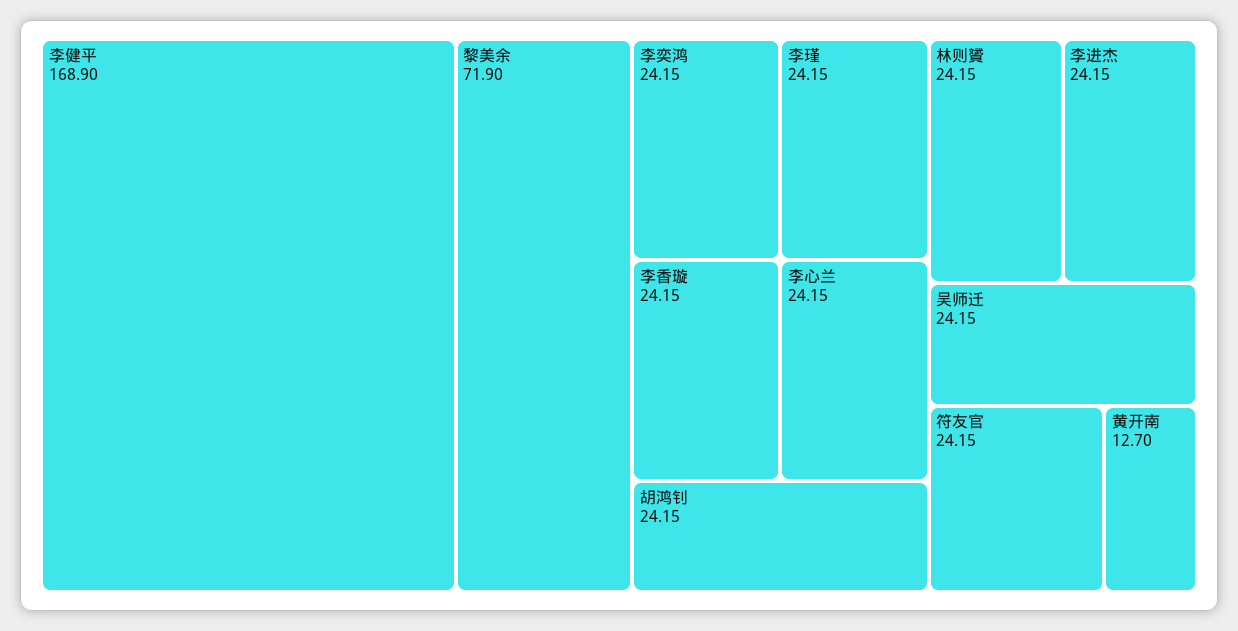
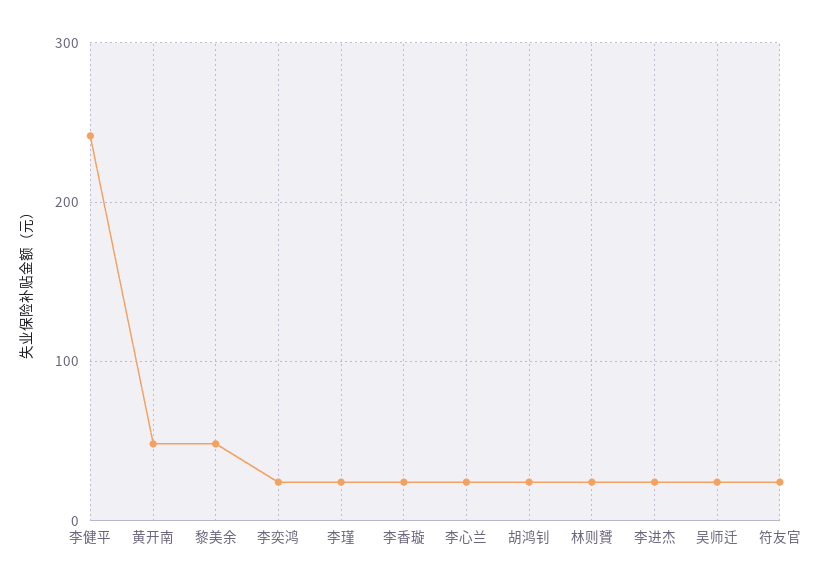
李健平: 168.9 -> 240
黎美余: 71.9 -> 50
黄开南: 12.7 -> 50

